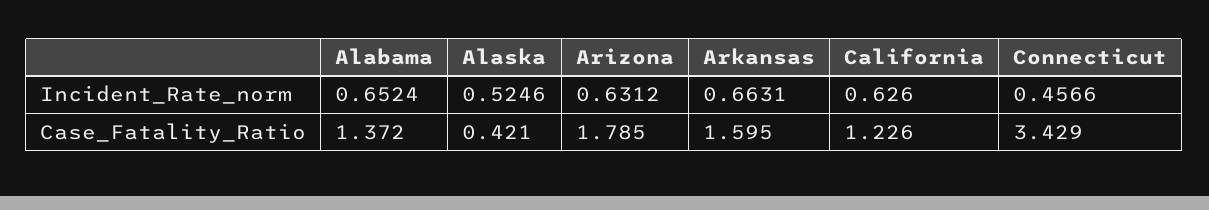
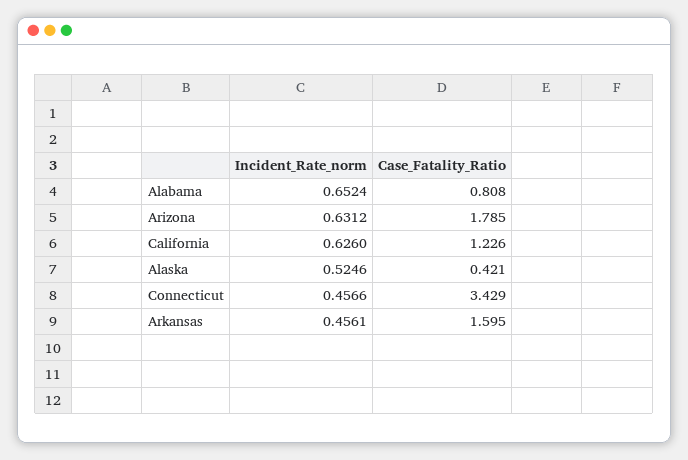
Arkansas, Incident_Rate_norm: 0.6631 -> 0.4561
Alabama, Case_Fatality_Ratio: 1.372 -> 0.808

